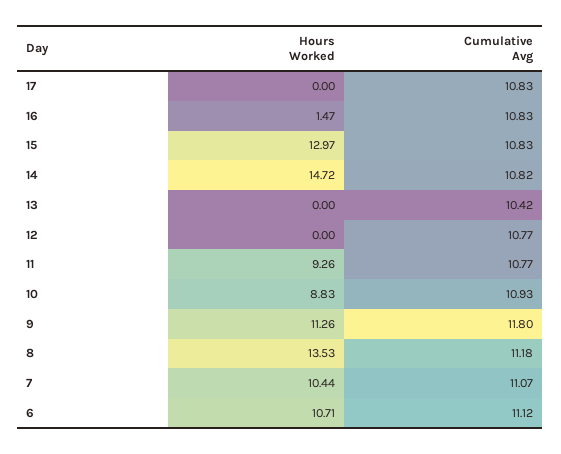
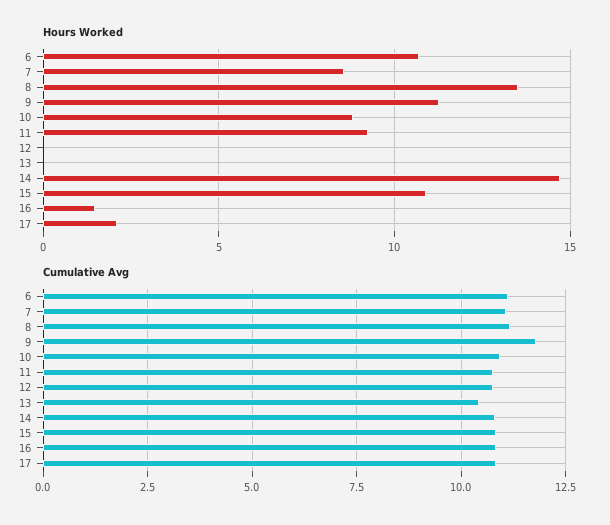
Hours Worked, 17: 0 -> 2
Hours Worked, 15: 12.97 -> 11
Hours Worked, 7: 10.44 -> 8.5

